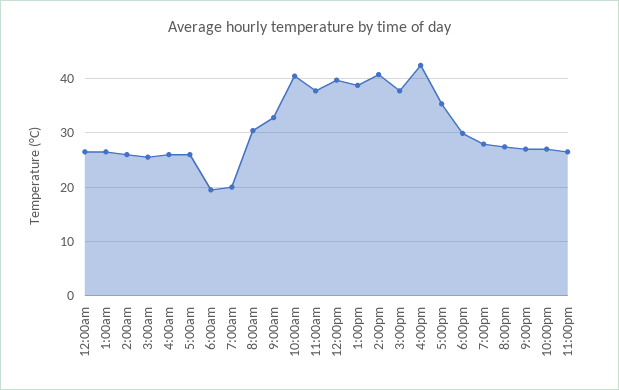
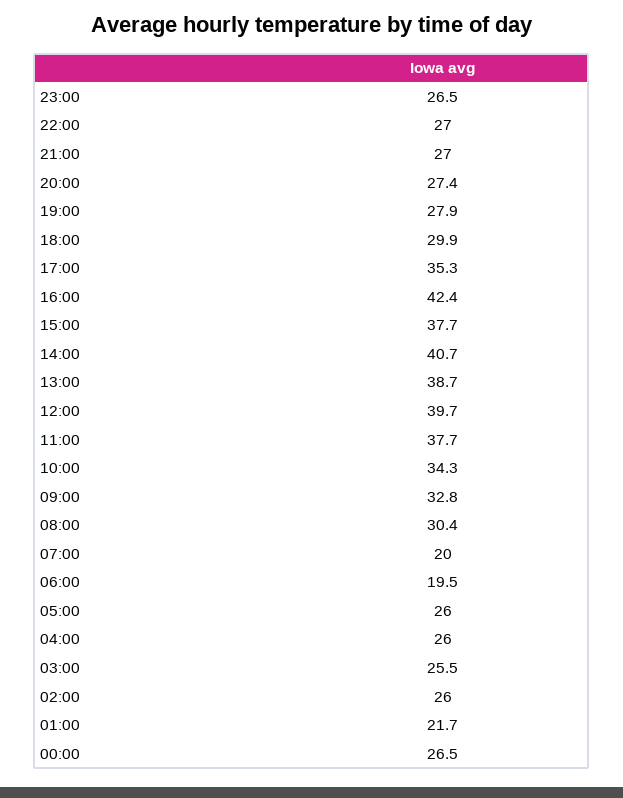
1:00am: 26 -> 21.7
10:00am: 40 -> 34.3

